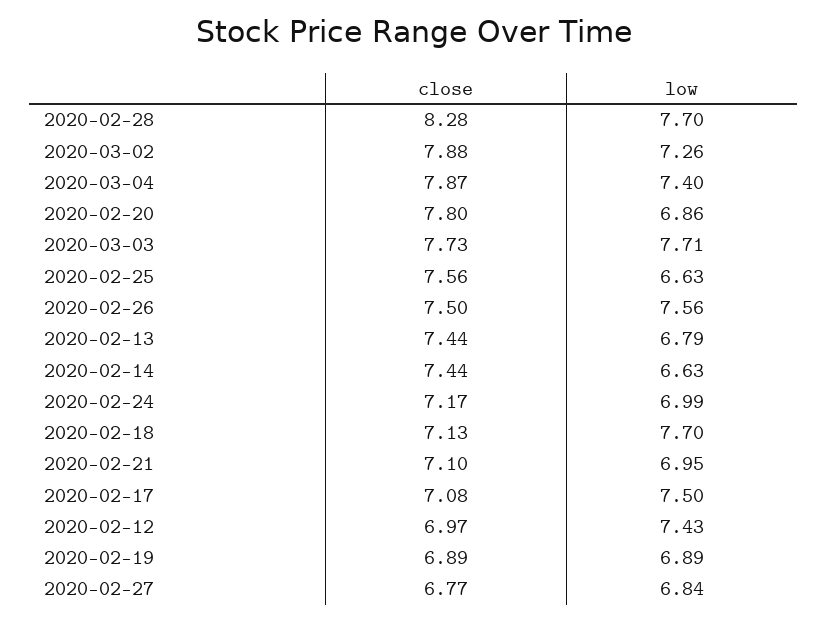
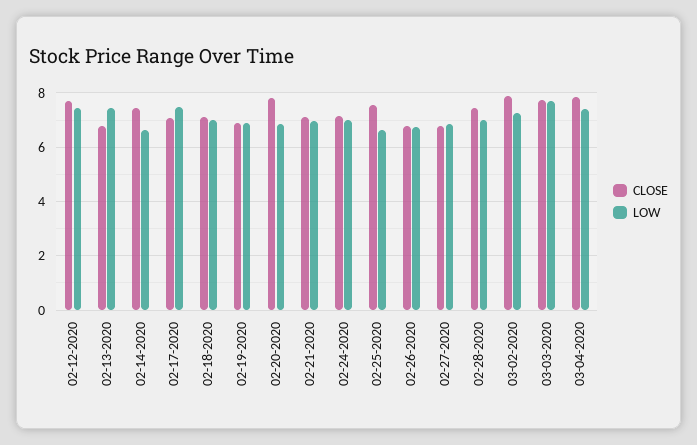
close, 2020-02-28: 8.28 -> 7.5
low, 2020-02-28: 7.7 -> 7
close, 2020-02-26: 7.5 -> 6.75
low, 2020-02-26: 7.56 -> 6.75
close, 2020-02-13: 7.44 -> 6.75
low, 2020-02-13: 6.79 -> 7.5
low, 2020-02-18: 7.7 -> 7
close, 2020-02-12: 6.97 -> 7.75

